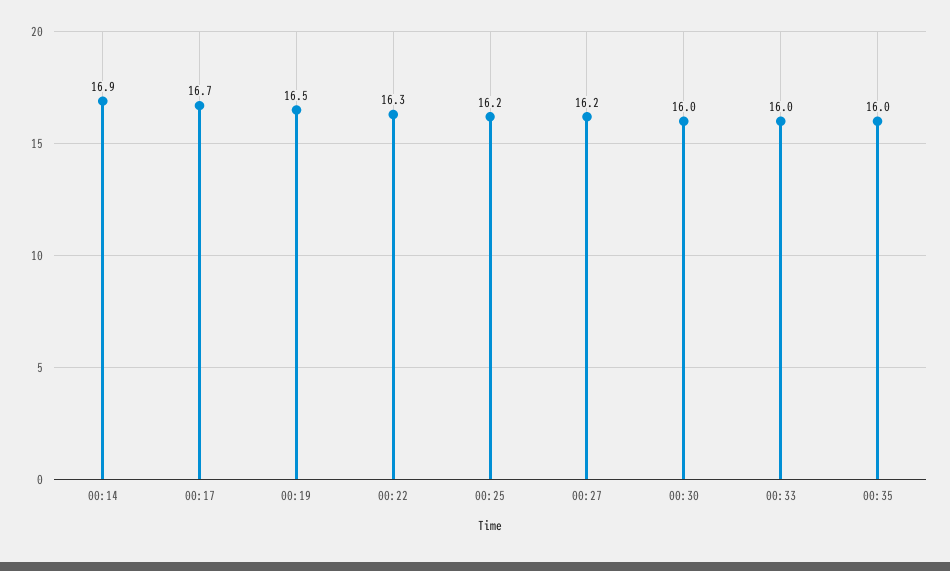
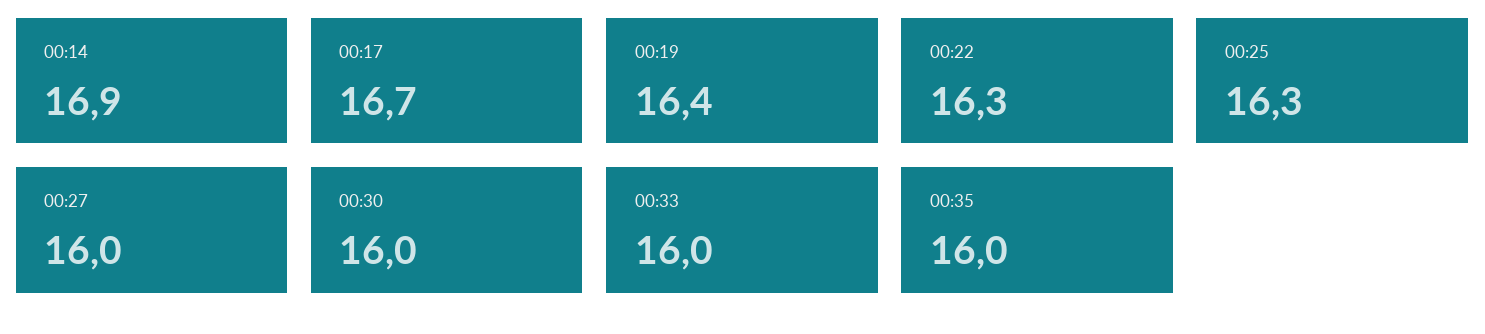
00:19: 16.5 -> 16.4
00:25: 16.2 -> 16.3
00:27: 16.2 -> 16

